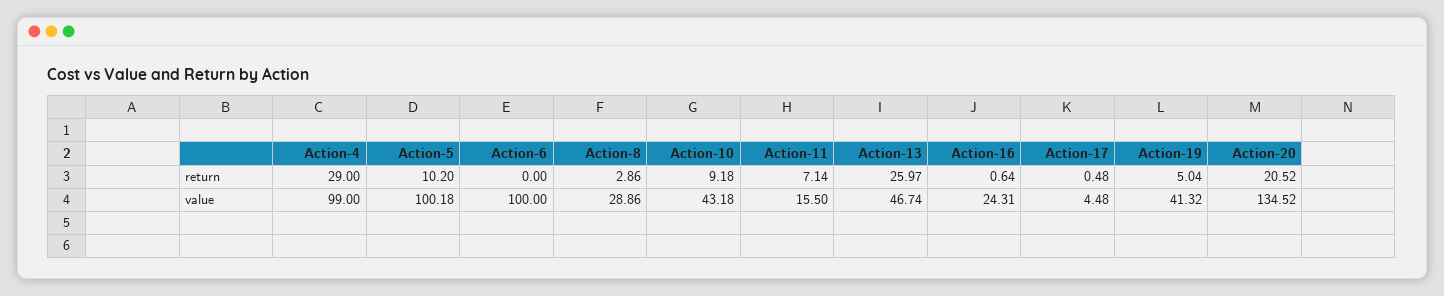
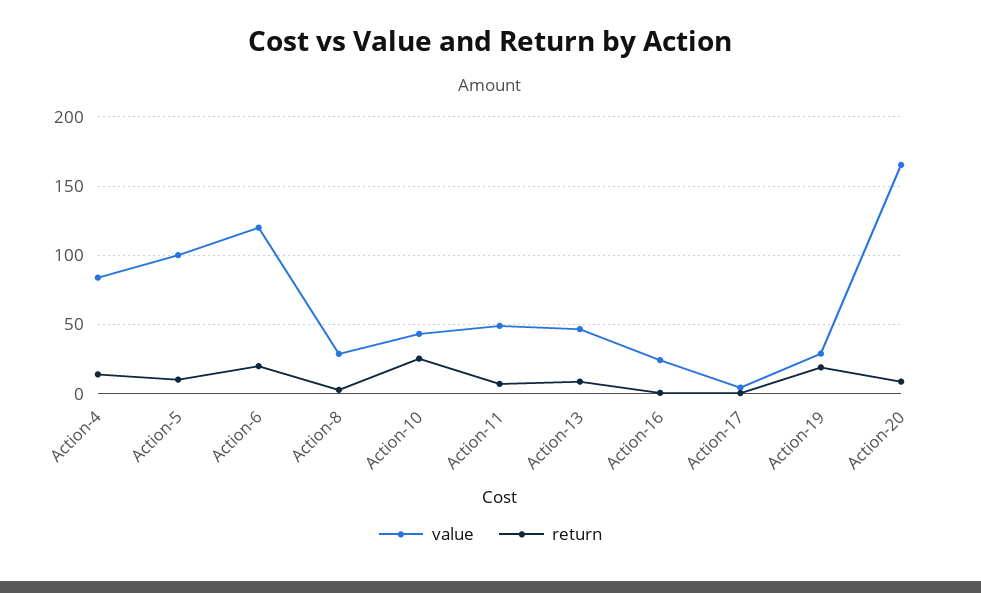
return, Action-4: 29 -> 15
return, Action-6: 0 -> 20
return, Action-10: 9.18 -> 25
return, Action-13: 25.97 -> 10
return, Action-19: 5.04 -> 20
return, Action-20: 20.52 -> 10
value, Action-4: 99 -> 85
value, Action-6: 100 -> 120
value, Action-11: 15.5 -> 50
value, Action-19: 41.32 -> 30
value, Action-20: 134.52 -> 165

